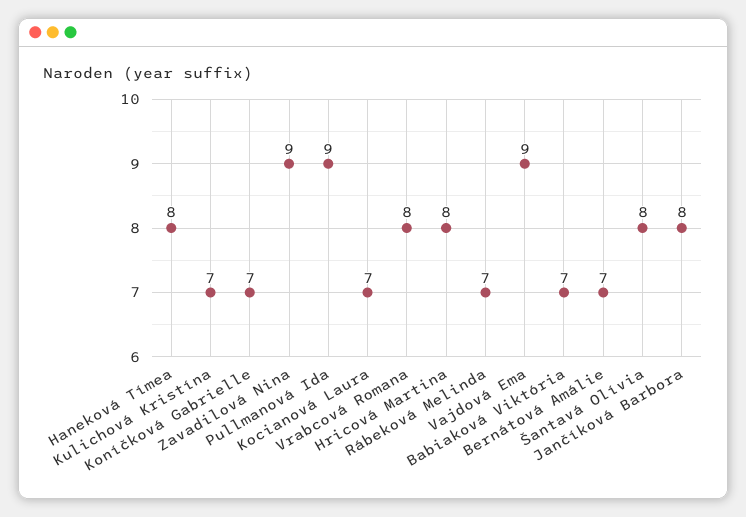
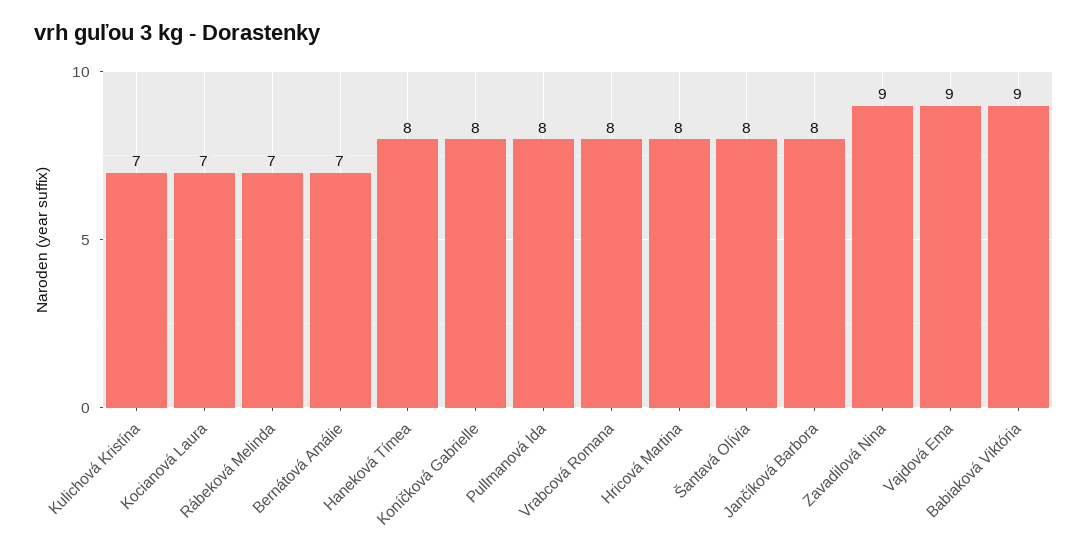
Koníčková Gabrielle: 7 -> 8
Pullmanová Ida: 9 -> 8
Babiaková Viktória: 7 -> 9

